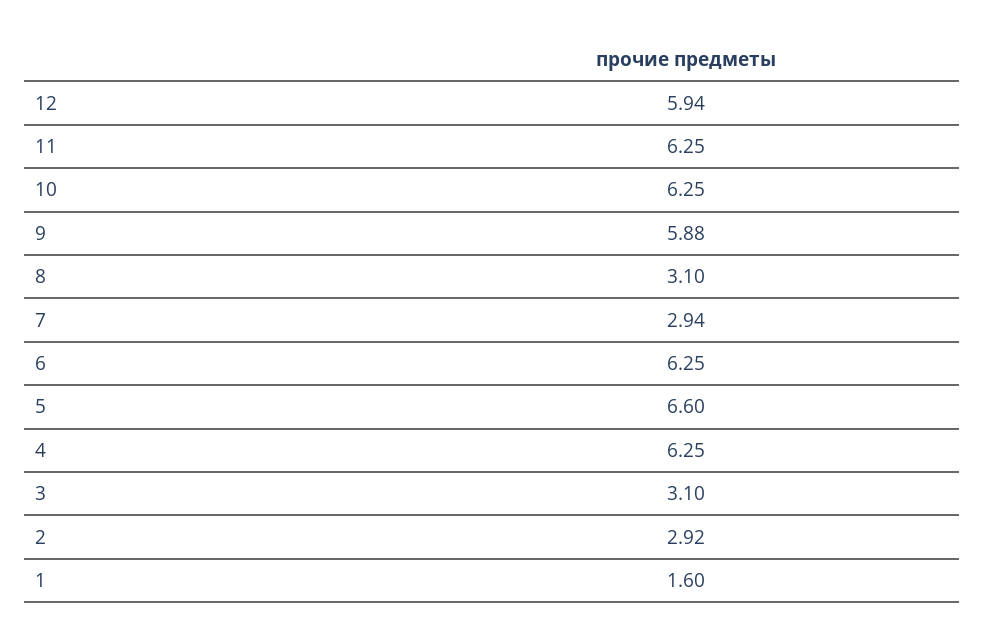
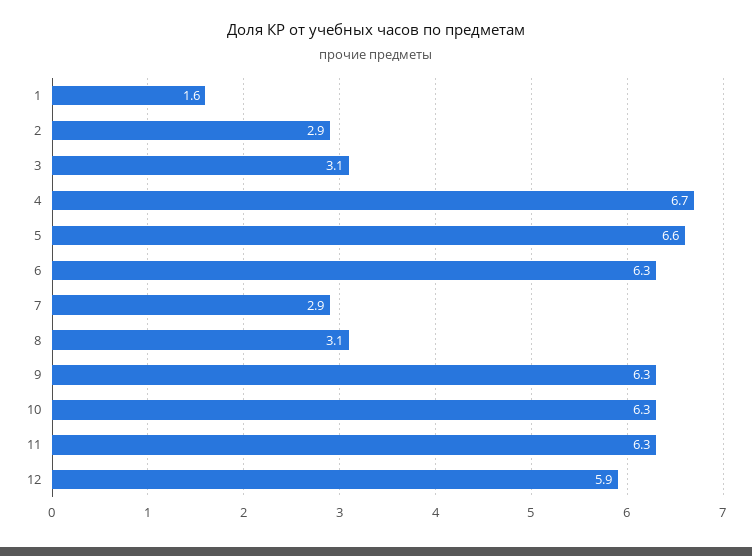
9: 5.88 -> 6.3
4: 6.25 -> 6.7

